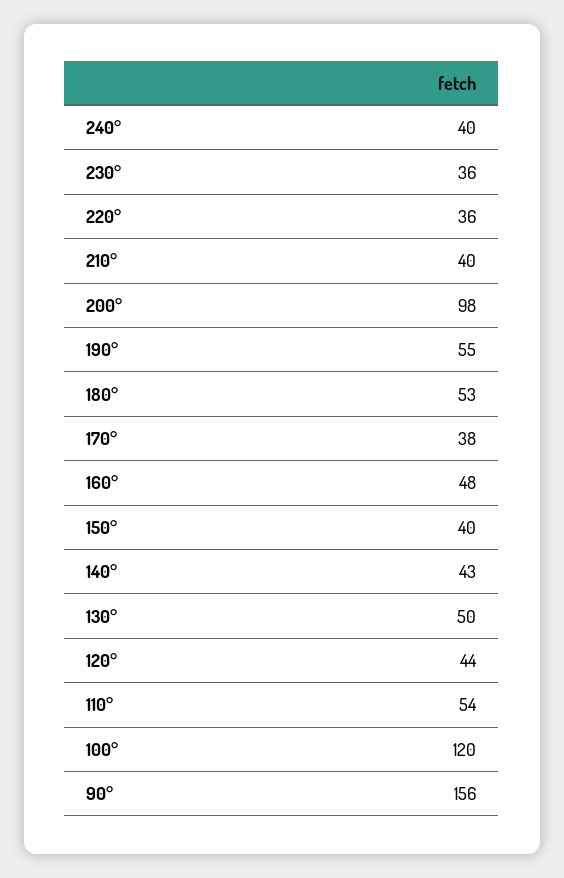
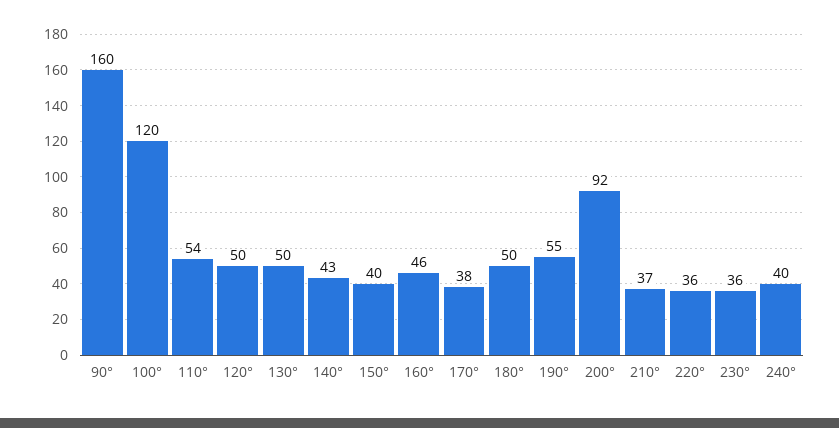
210°: 40 -> 37
200°: 98 -> 92
180°: 53 -> 50
160°: 48 -> 46
120°: 44 -> 50
90°: 156 -> 160

